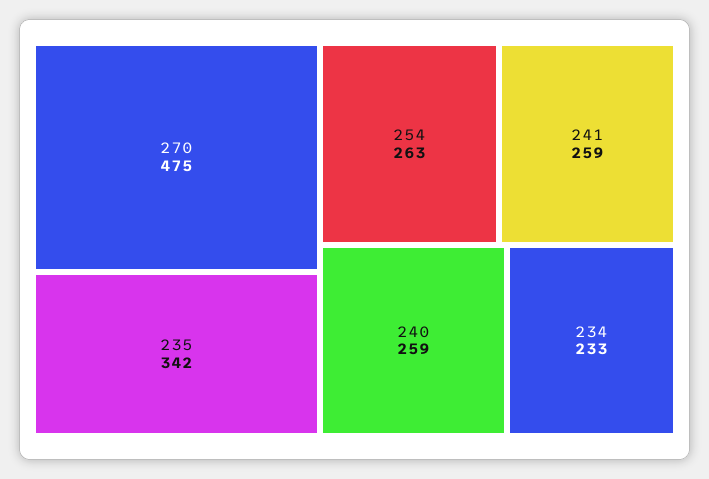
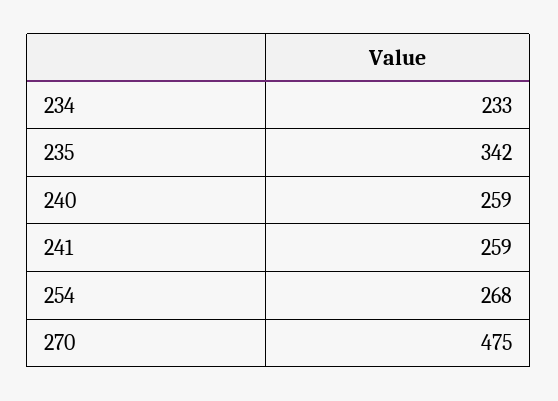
254: 263 -> 268

